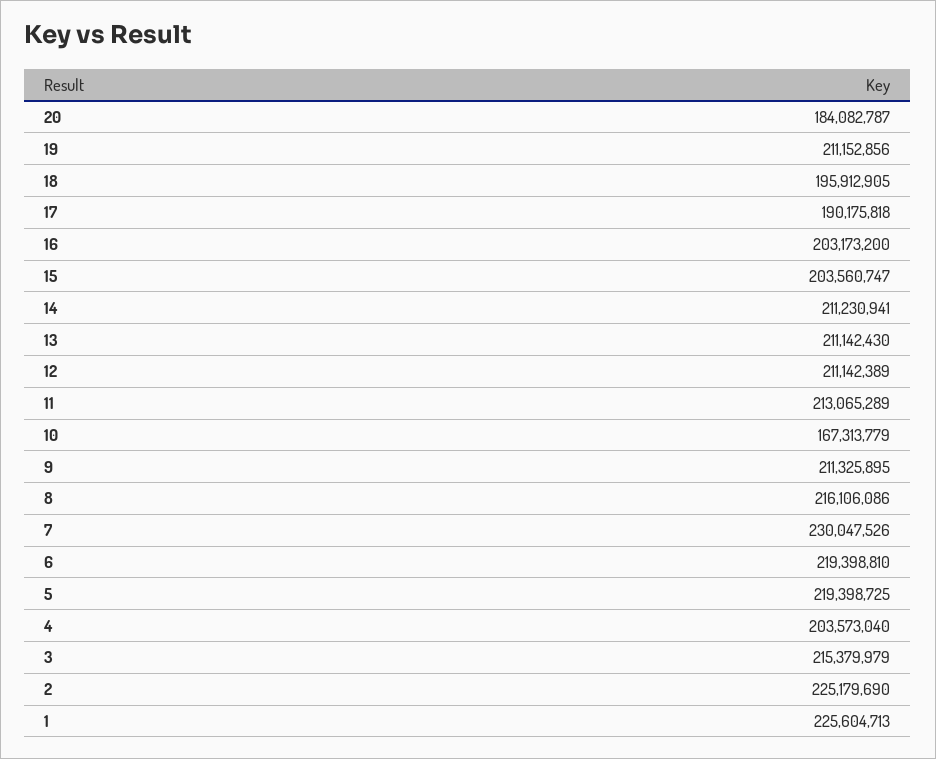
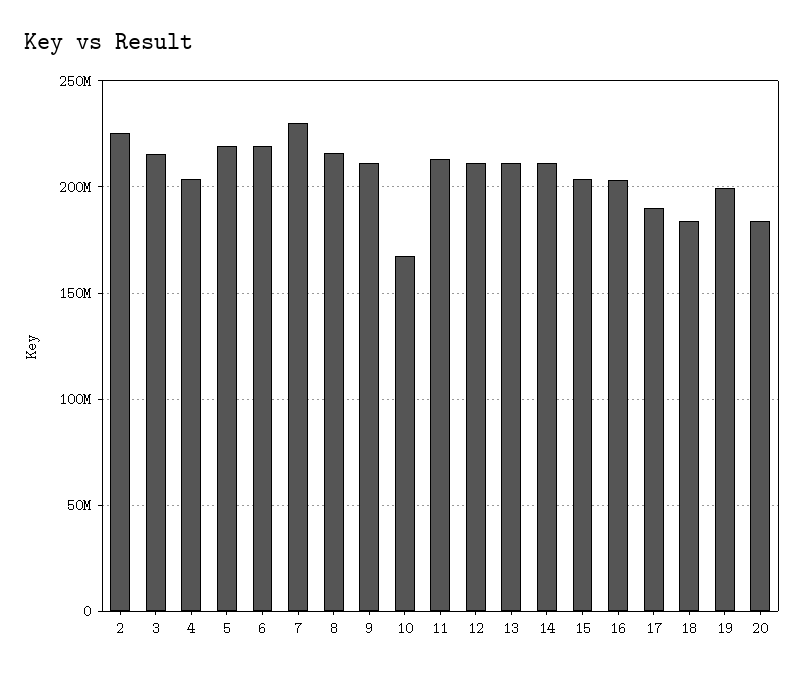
19: 211152856 -> 200000000
18: 195912905 -> 185000000
1: 225604713 -> none

